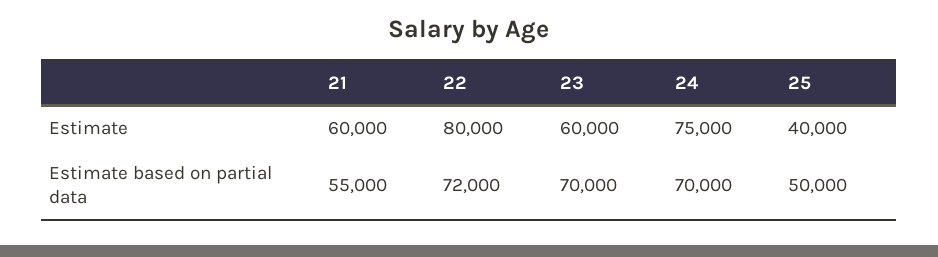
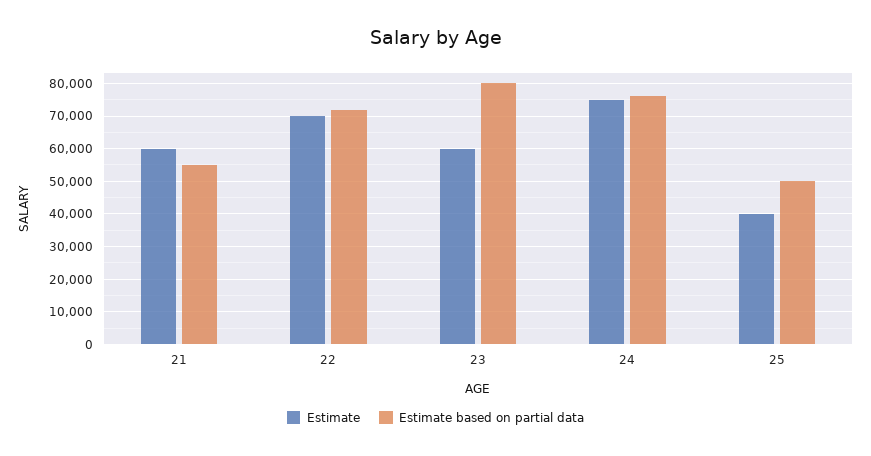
Estimate, 22: 80000 -> 70000
Estimate based on partial data, 23: 70000 -> 80000
Estimate based on partial data, 24: 70000 -> 76000

